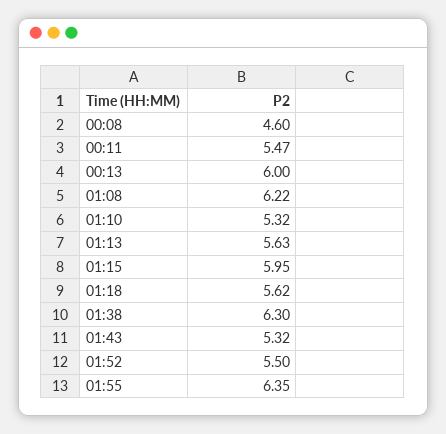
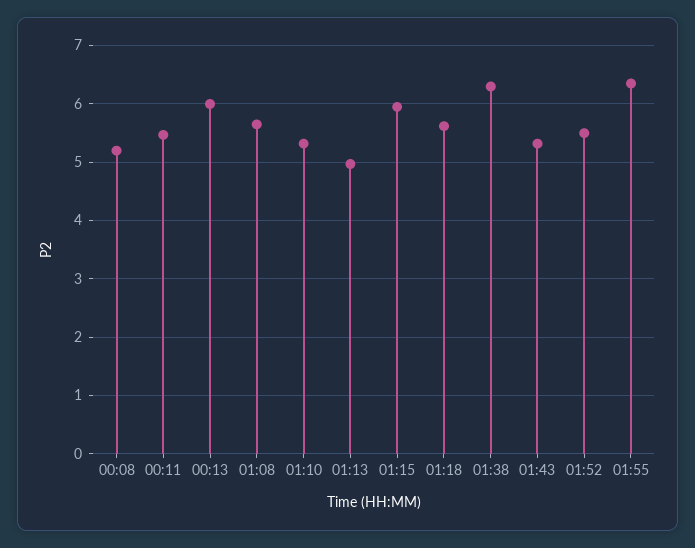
00:08: 4.6 -> 5.2
01:08: 6.22 -> 5.6
01:13: 5.63 -> 5

